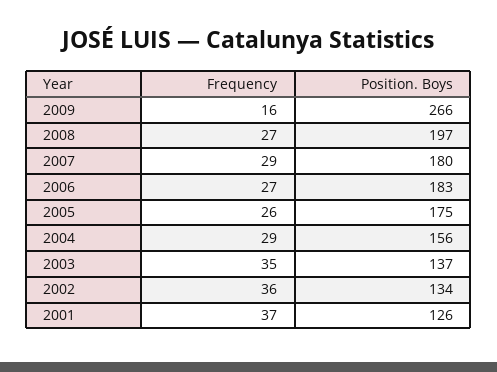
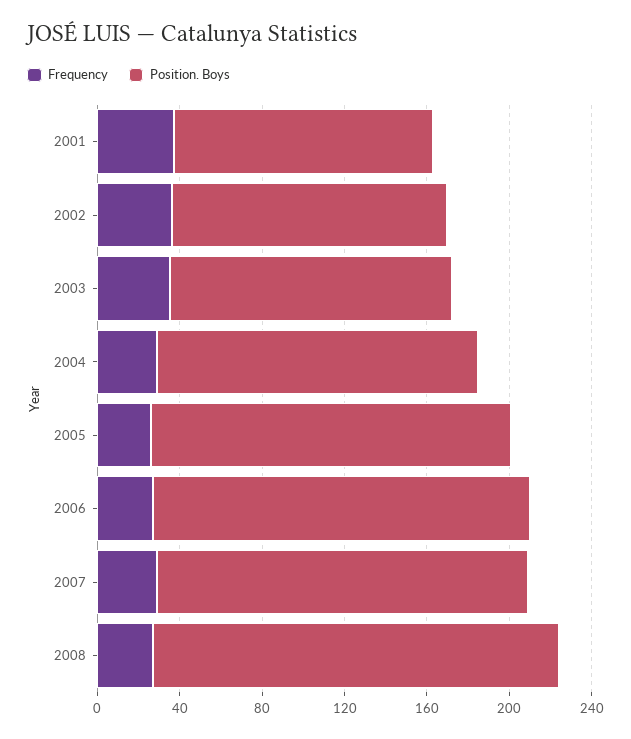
Frequency, 2009: 16 -> none
Position. Boys, 2009: 266 -> none

